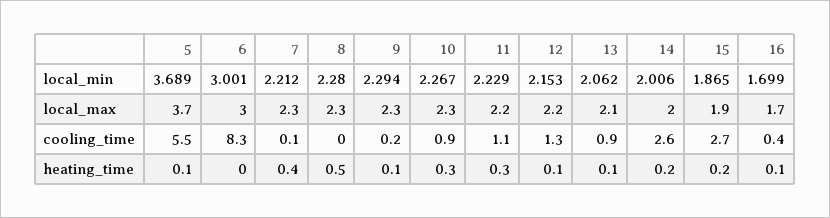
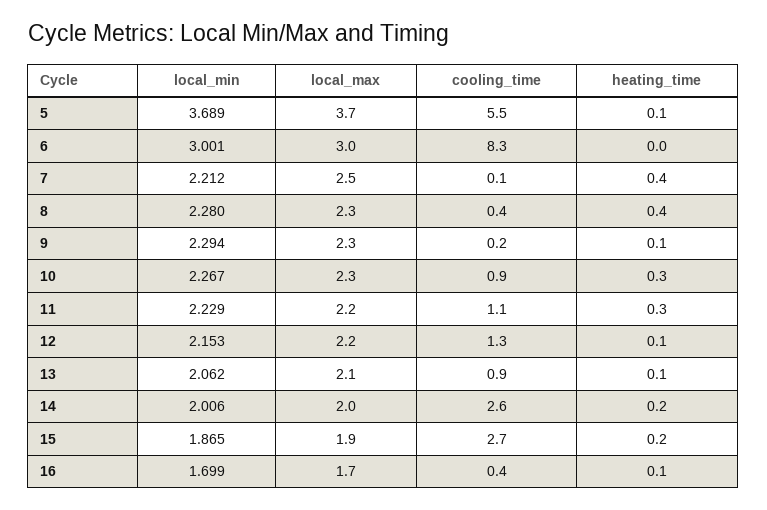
7, local_max: 2.3 -> 2.5
8, cooling_time: 0 -> 0.4
8, heating_time: 0.5 -> 0.4

